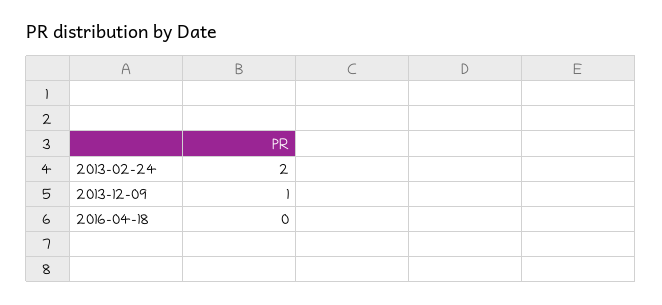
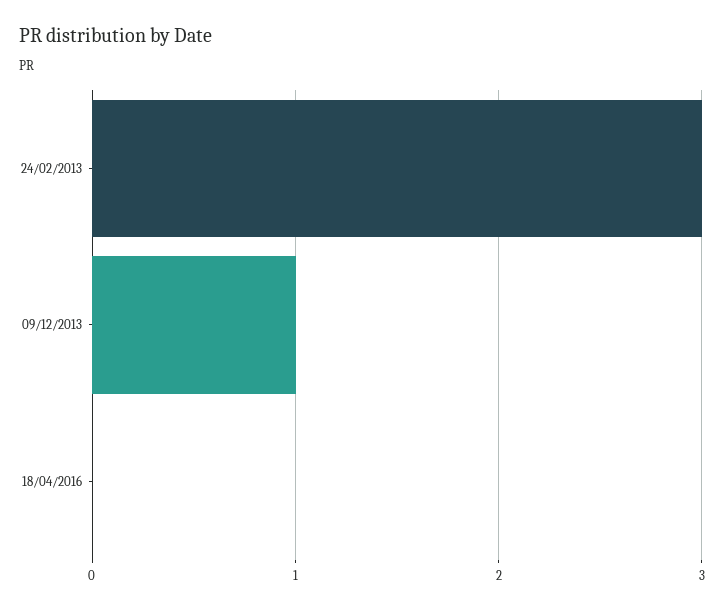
2013-02-24: 2 -> 3

